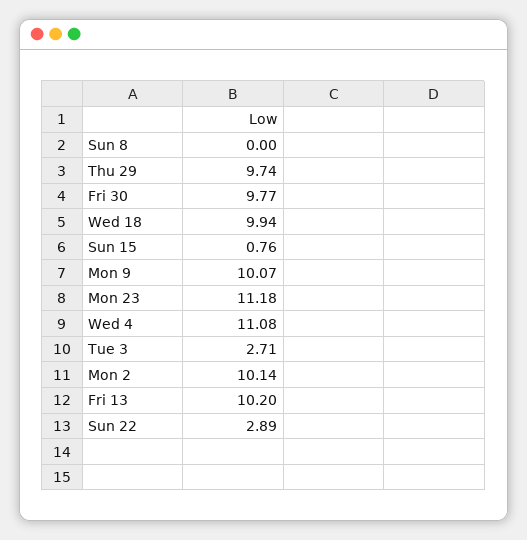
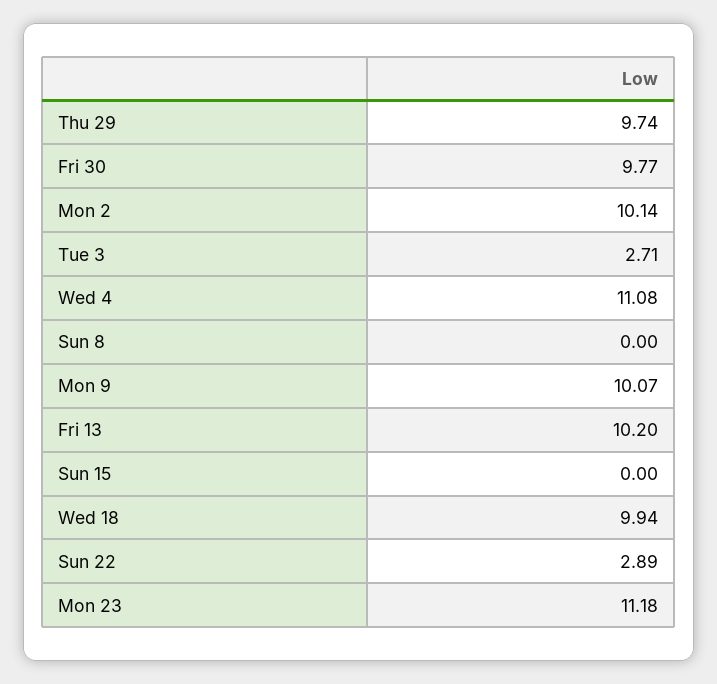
Sun 15: 0.76 -> 0

